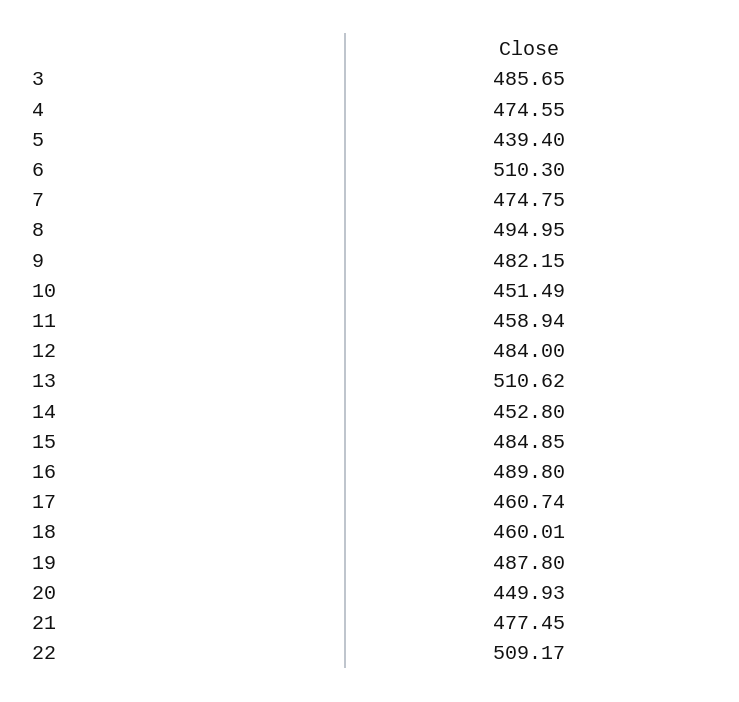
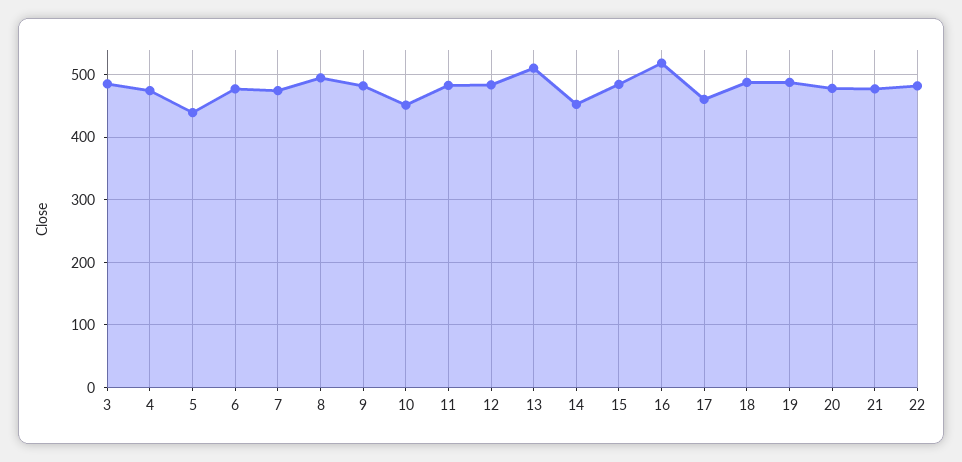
6: 510.3 -> 480
11: 458.94 -> 480
16: 489.8 -> 520
18: 460.01 -> 490
20: 449.93 -> 480
22: 509.17 -> 480

